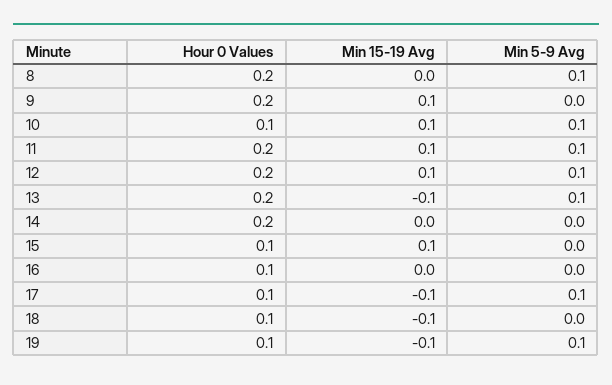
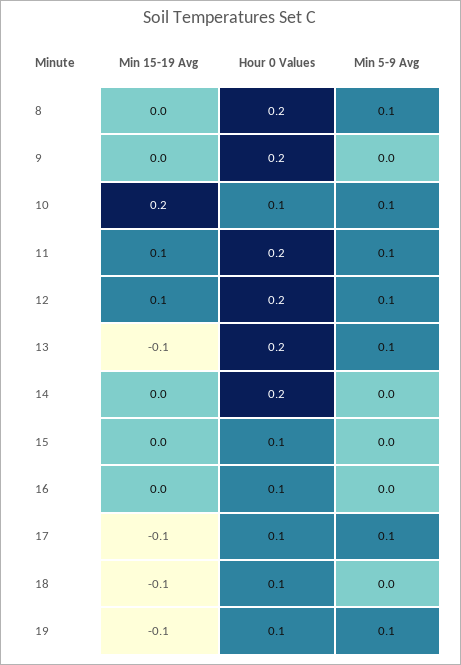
Min 15-19 Avg, 9: 0.1 -> 0
Min 15-19 Avg, 10: 0.1 -> 0.2
Min 15-19 Avg, 15: 0.1 -> 0

